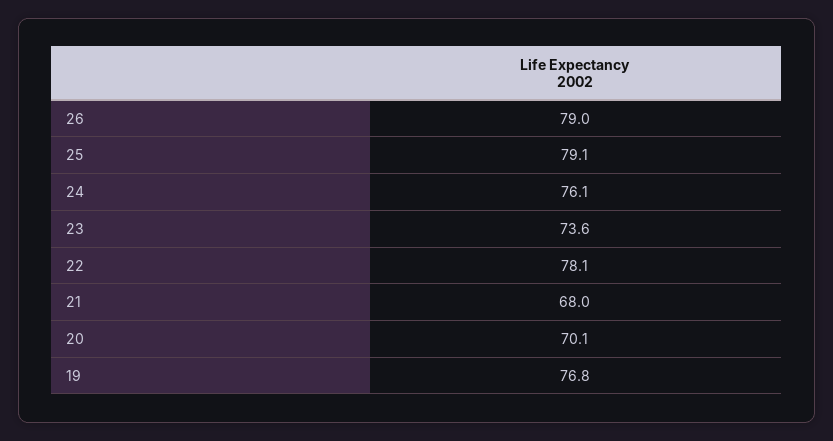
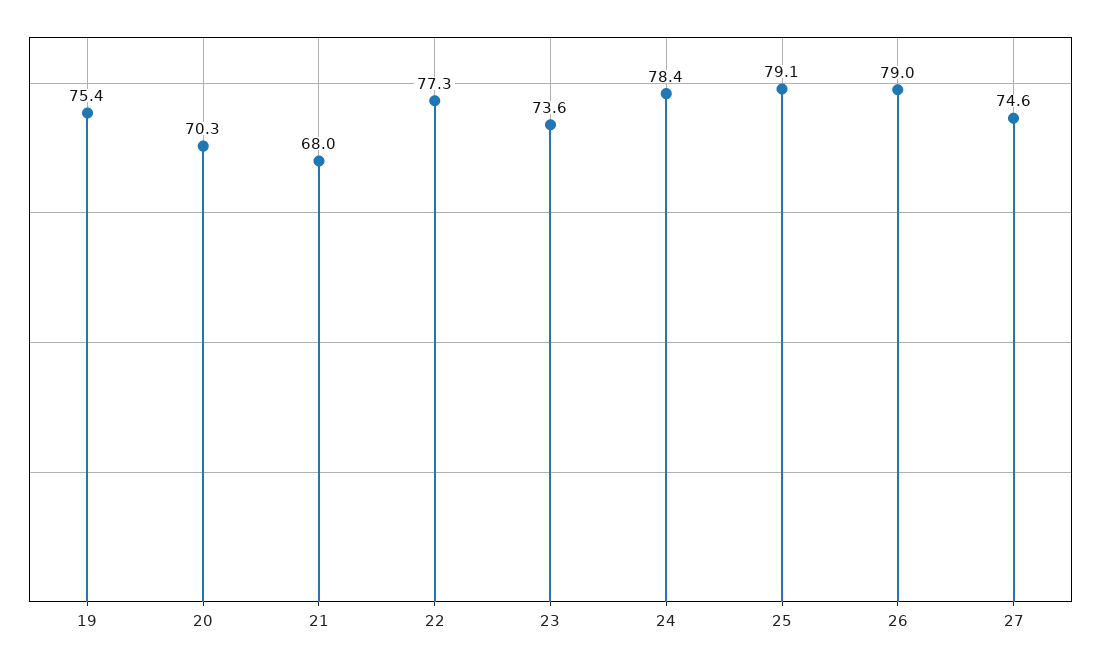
24: 76.1 -> 78.4
22: 78.1 -> 77.3
20: 70.1 -> 70.3
19: 76.8 -> 75.4
27: none -> 74.6

